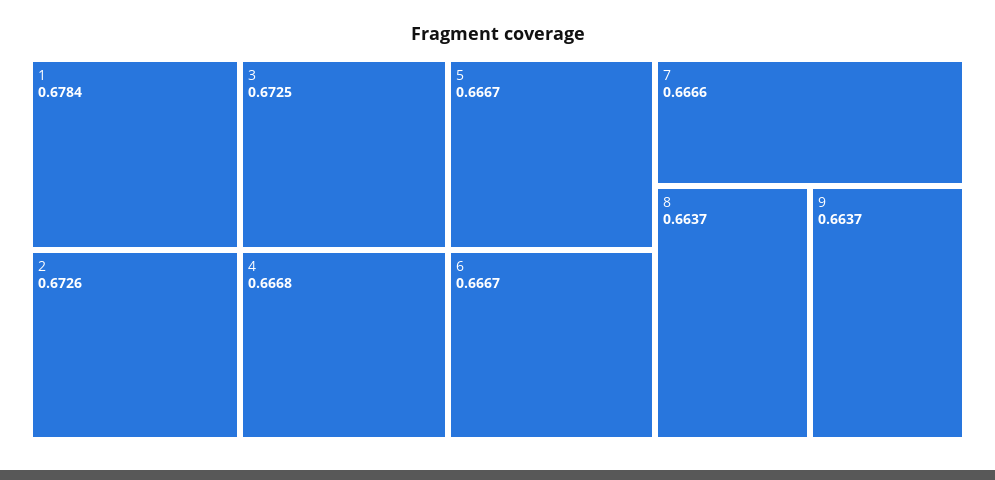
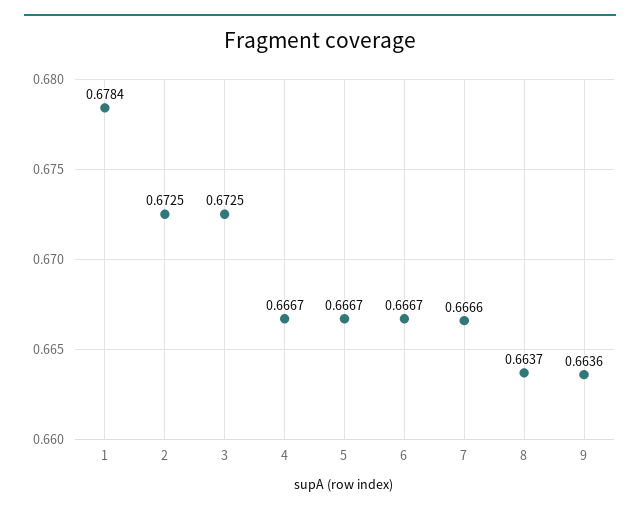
2: 0.6726 -> 0.6725
4: 0.6668 -> 0.6667
9: 0.6637 -> 0.6636

